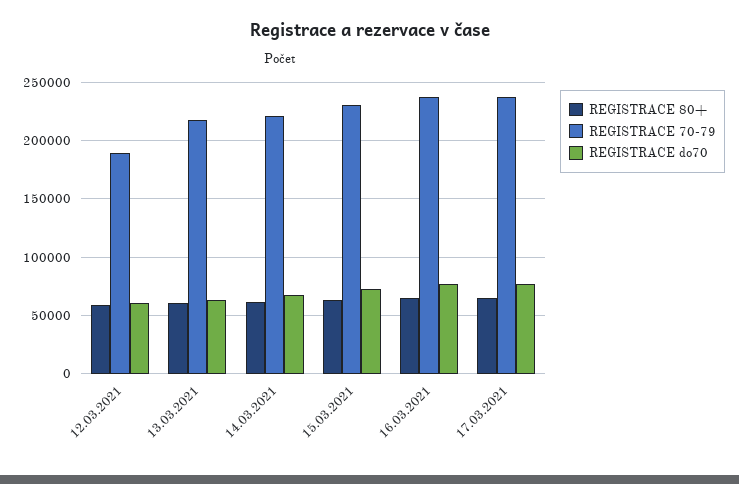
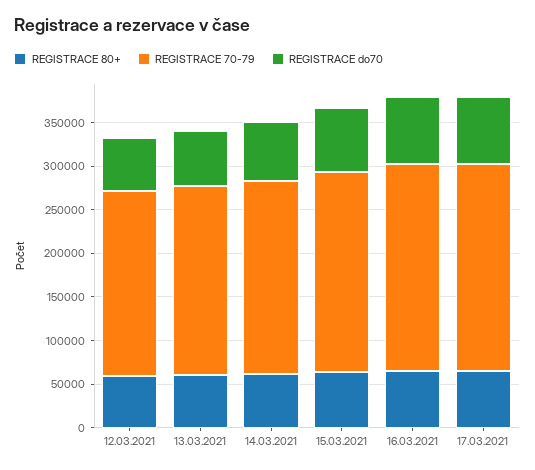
REGISTRACE 70-79, 12.03.2021: 190000 -> 210000

